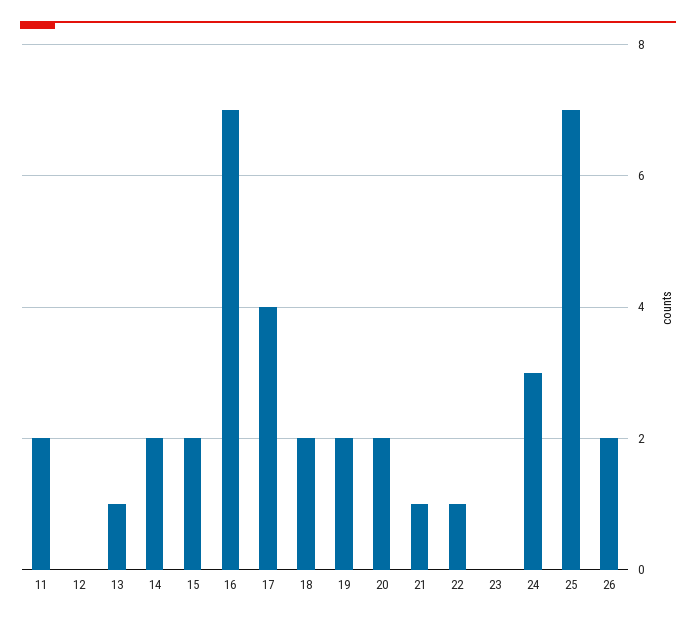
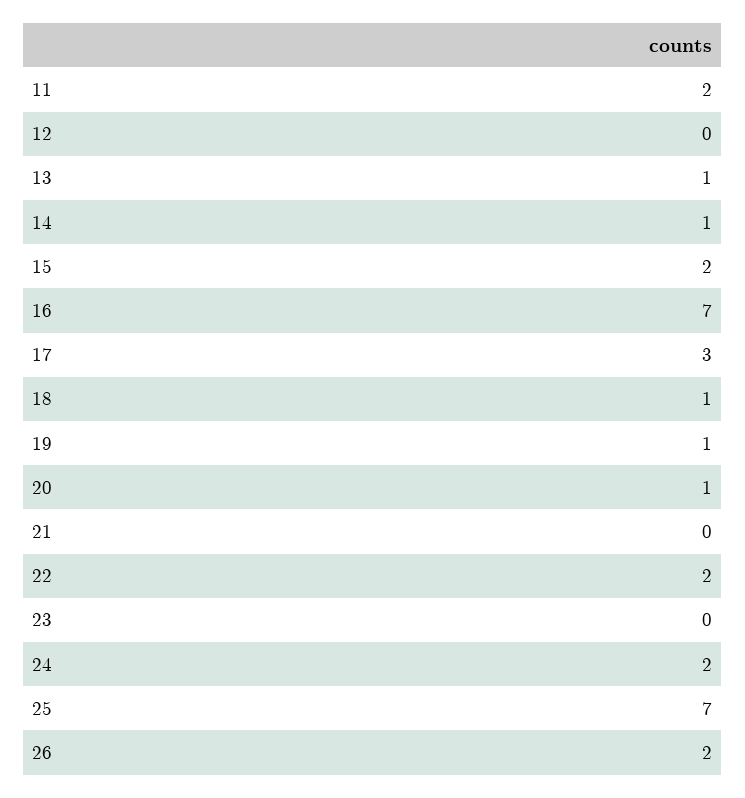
14: 2 -> 1
17: 4 -> 3
18: 2 -> 1
19: 2 -> 1
20: 2 -> 1
21: 1 -> 0
22: 1 -> 2
24: 3 -> 2

